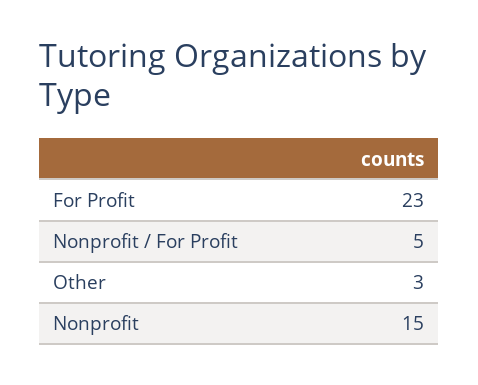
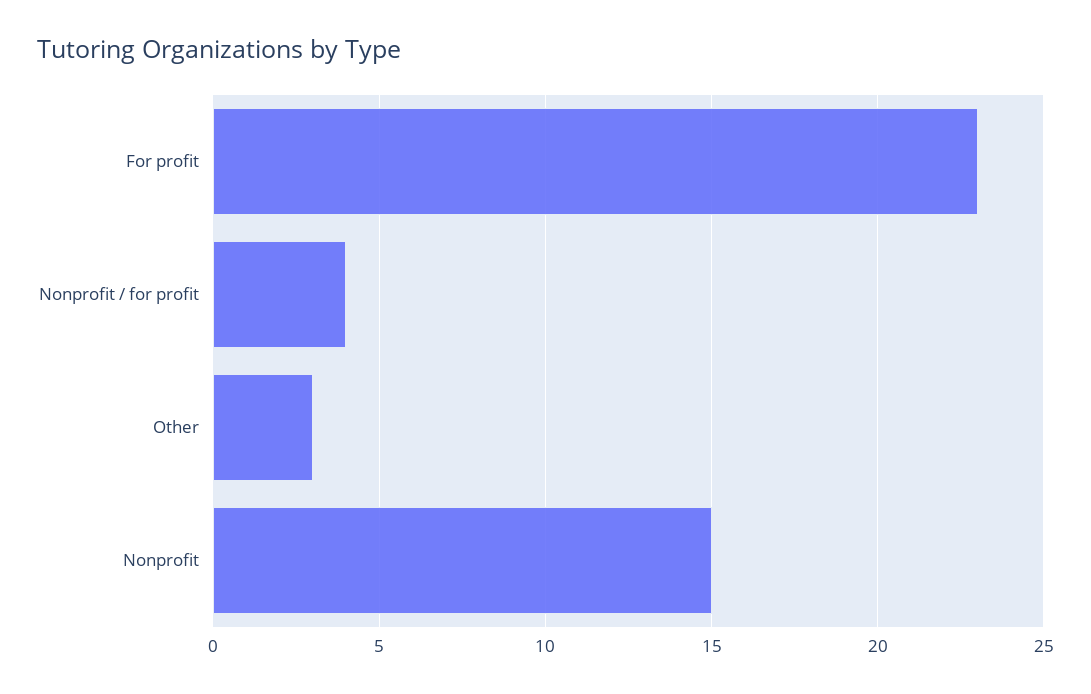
Nonprofit / For Profit: 5 -> 4

